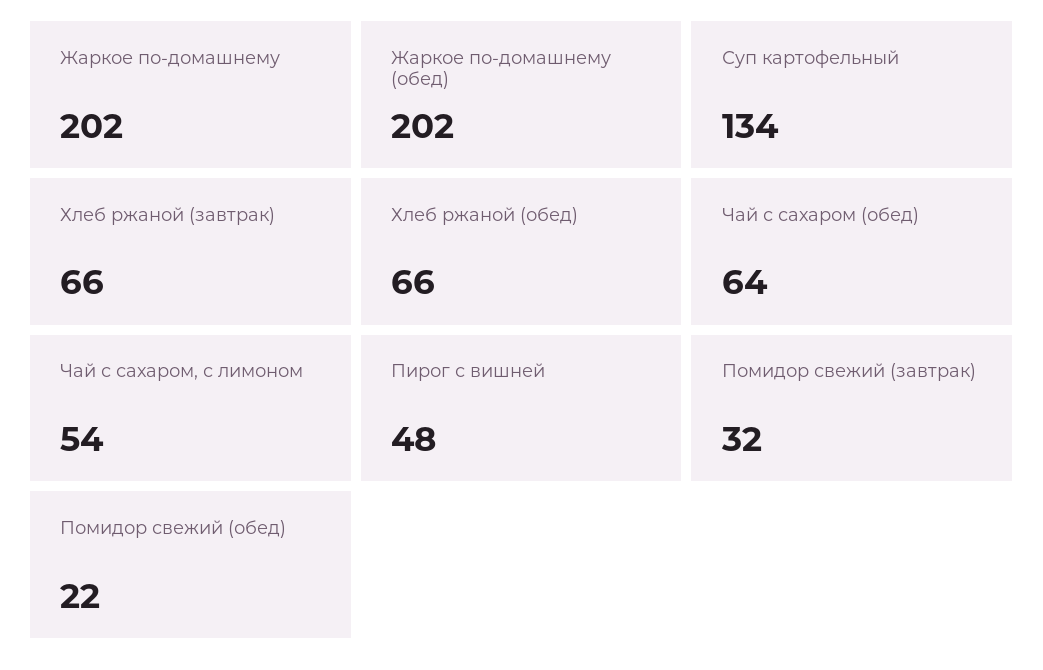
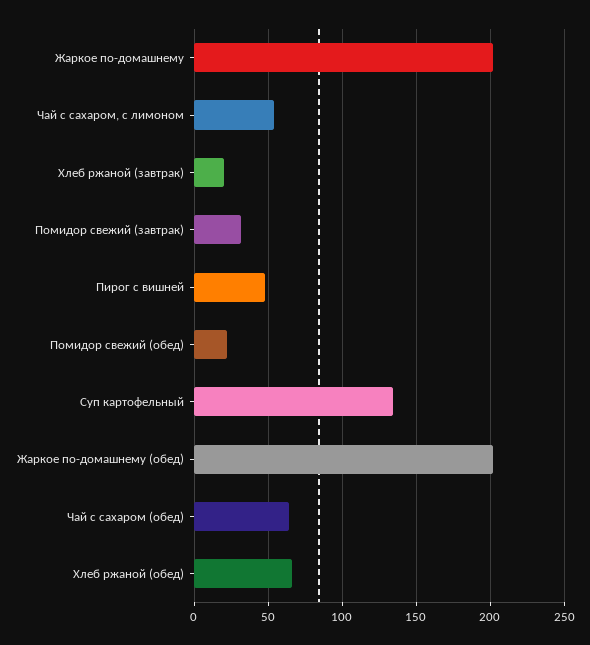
Хлеб ржаной (завтрак): 66 -> 20

